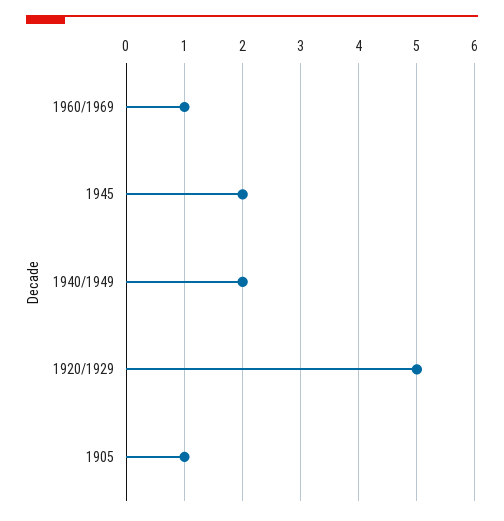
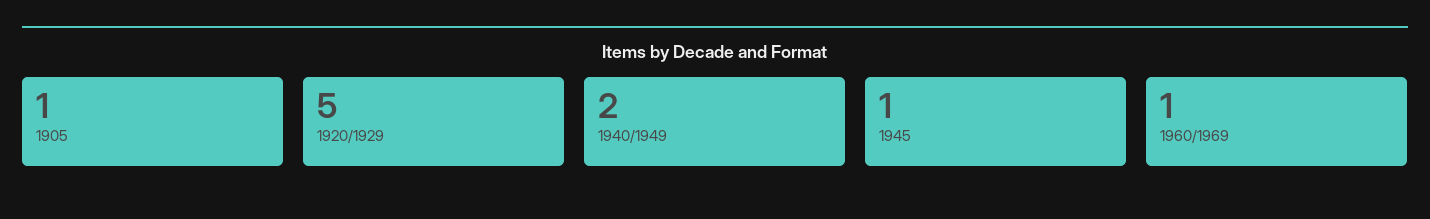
1945: 2 -> 1

